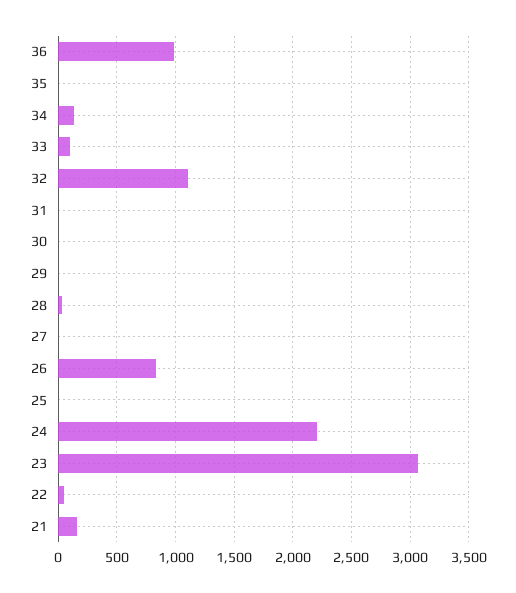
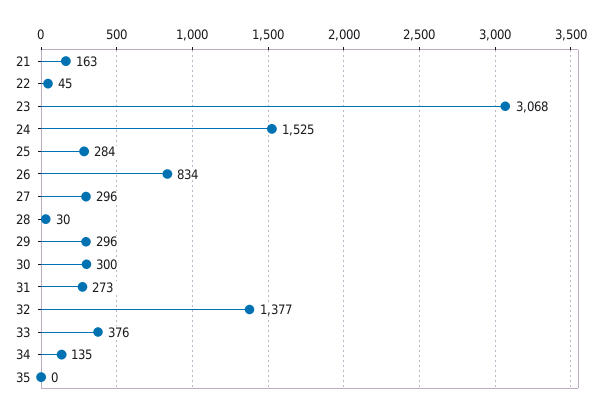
36: 1000 -> none
33: 100 -> 376
32: 1100 -> 1377
31: 0 -> 273
30: 0 -> 300
29: 0 -> 296
27: 0 -> 296
25: 0 -> 284
24: 2200 -> 1525

